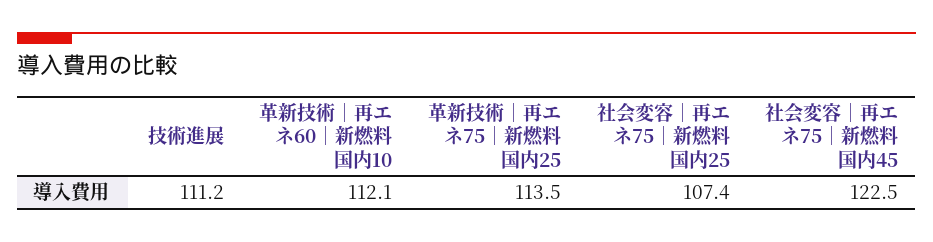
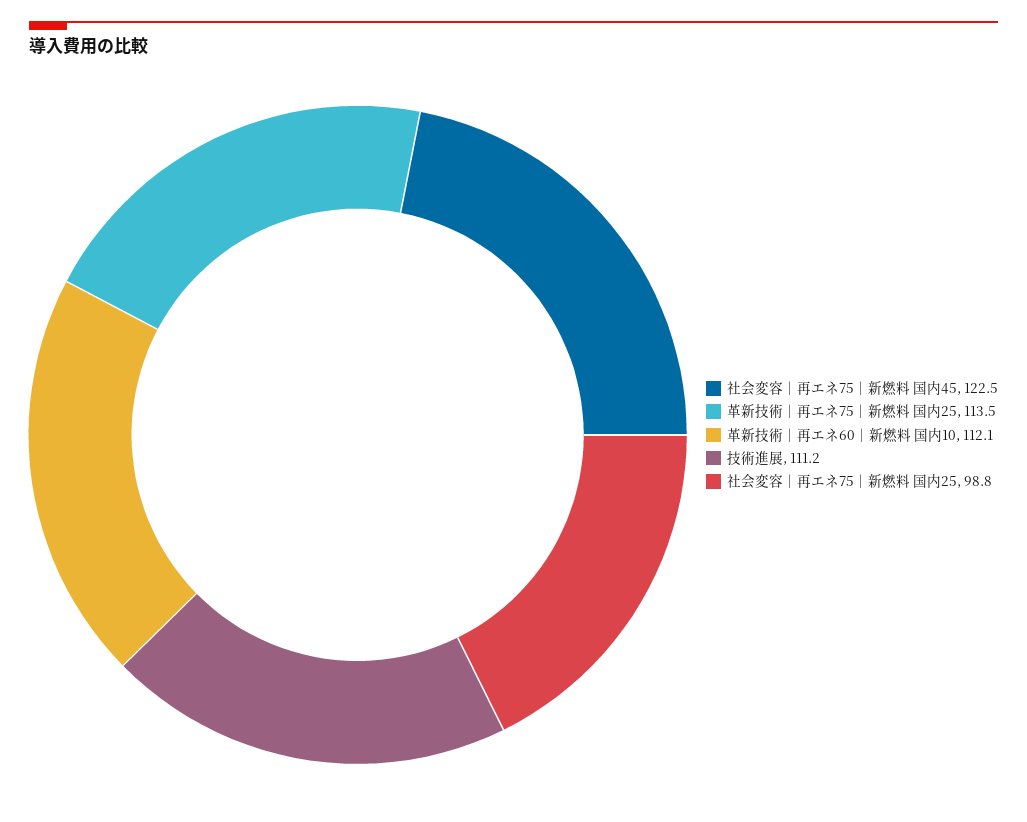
社会変容｜再エネ75｜新燃料 国内25: 107.4 -> 98.8

